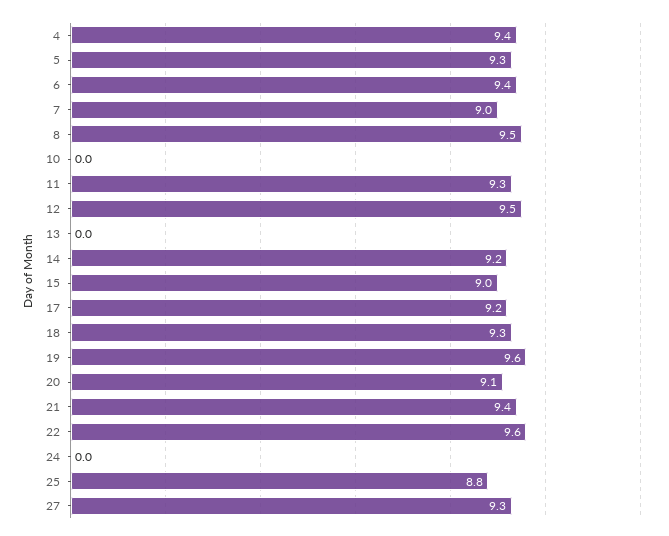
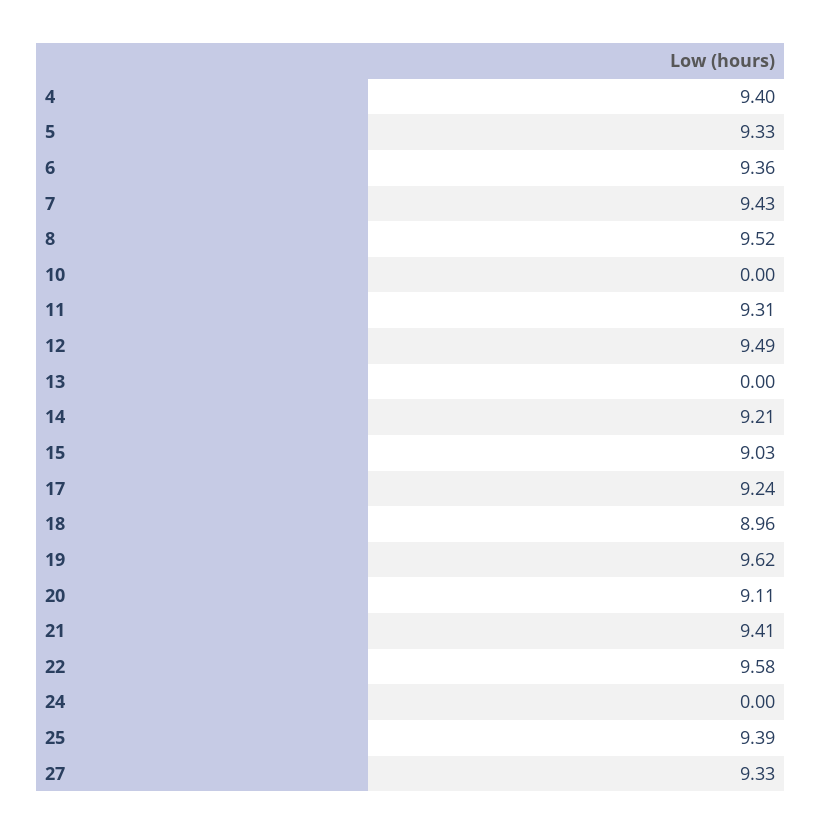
7: 9 -> 9.43
18: 9.3 -> 8.96
25: 8.8 -> 9.39

